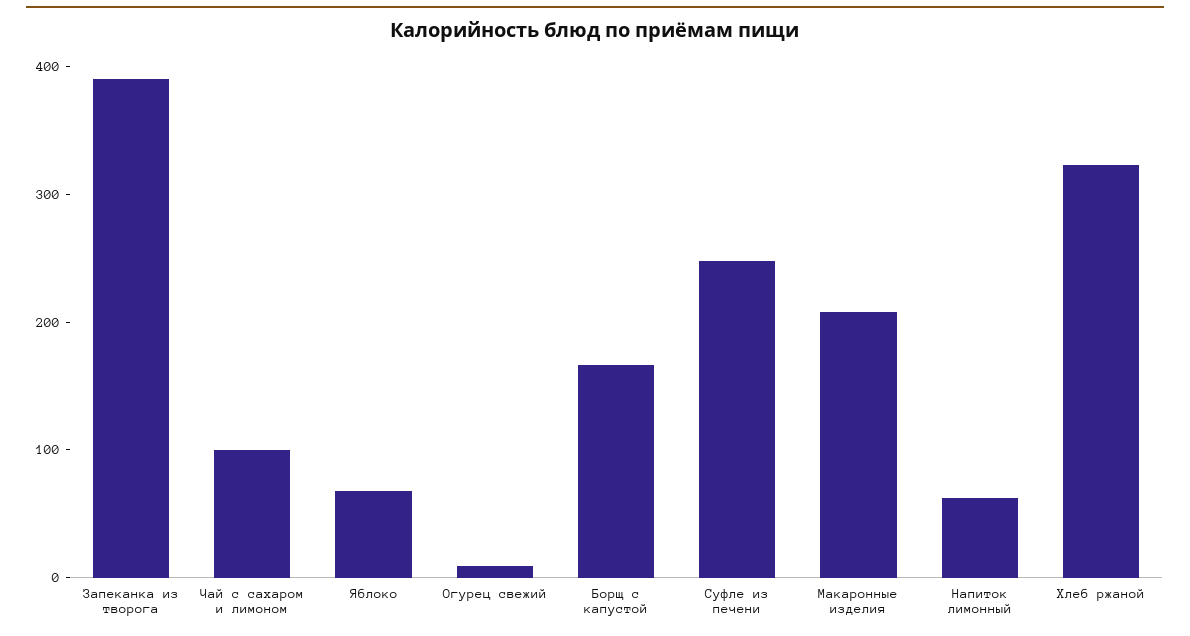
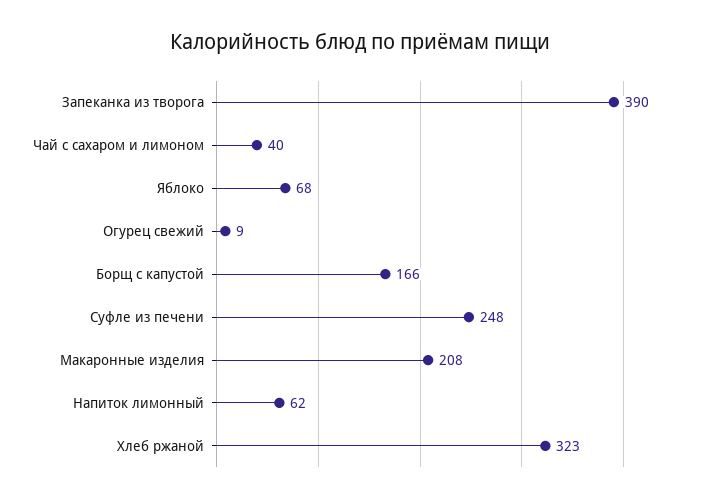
Чай с сахаром и лимоном: 100 -> 40

